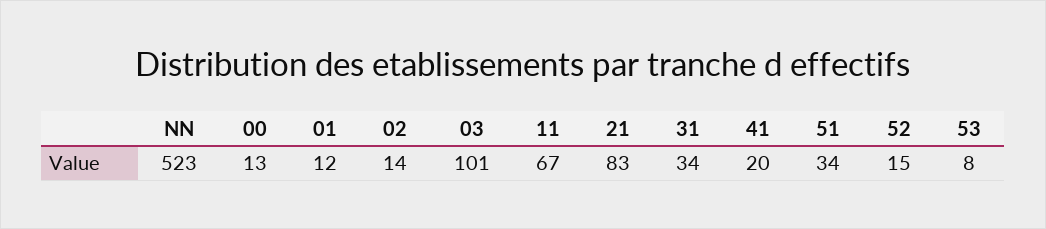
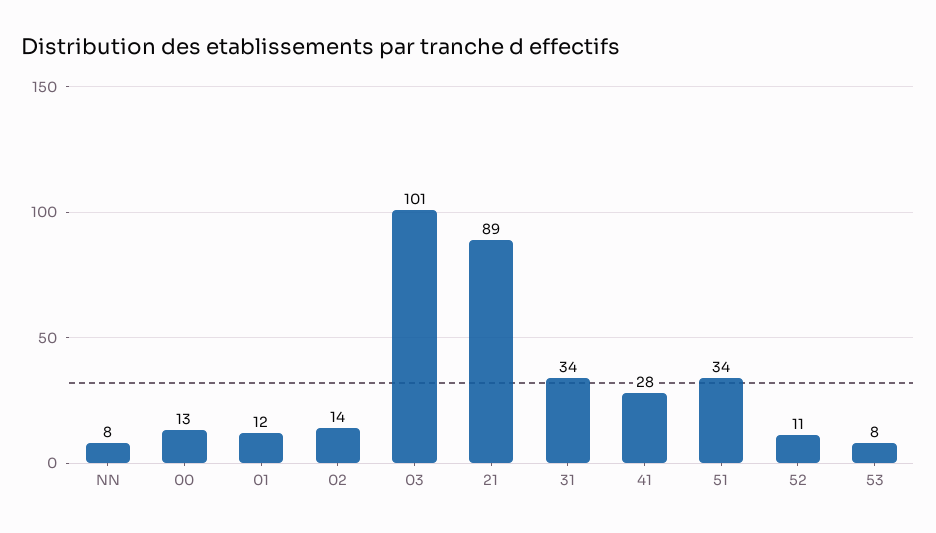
NN: 523 -> 8
11: 67 -> none
21: 83 -> 89
41: 20 -> 28
52: 15 -> 11

